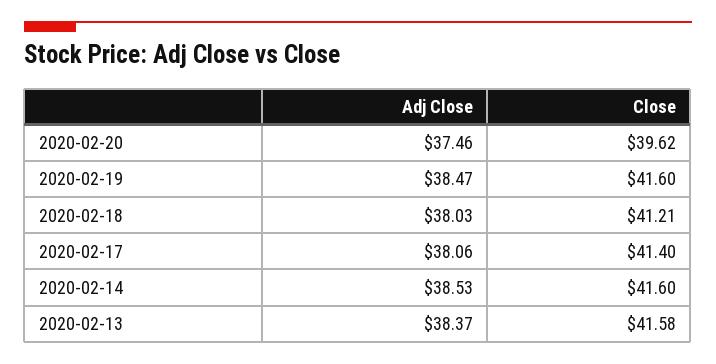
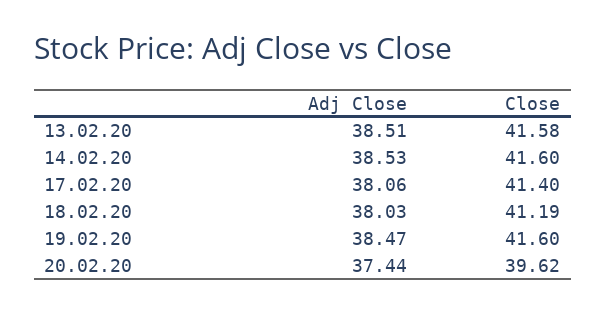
Adj Close, 2020-02-20: 37.46 -> 37.44
Close, 2020-02-18: 41.21 -> 41.19
Adj Close, 2020-02-13: 38.37 -> 38.51

